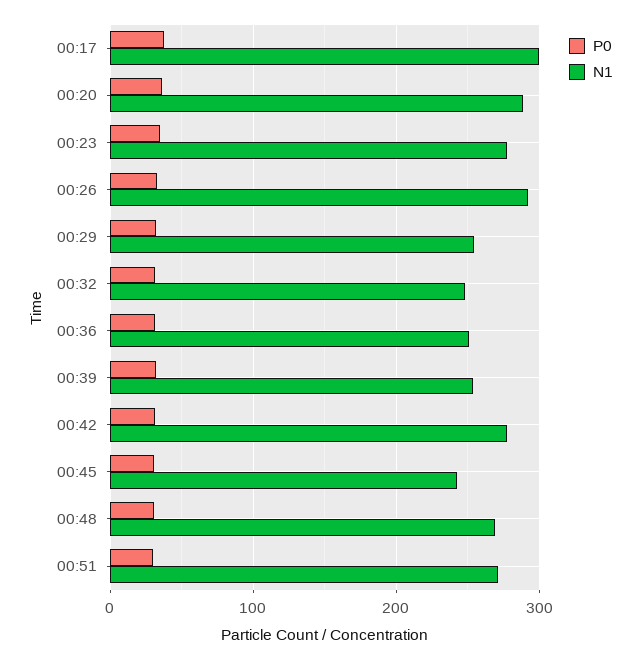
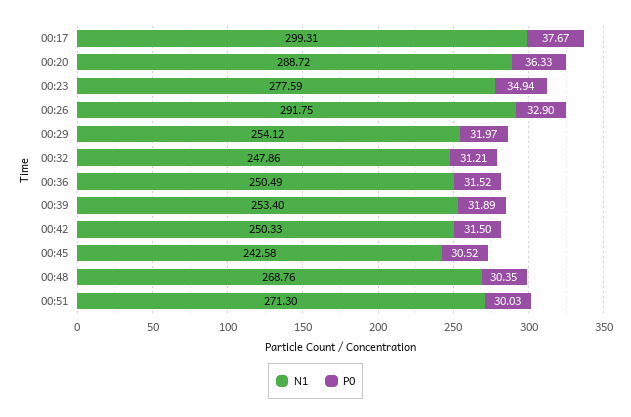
N1, 00:42: 280 -> 250.33

